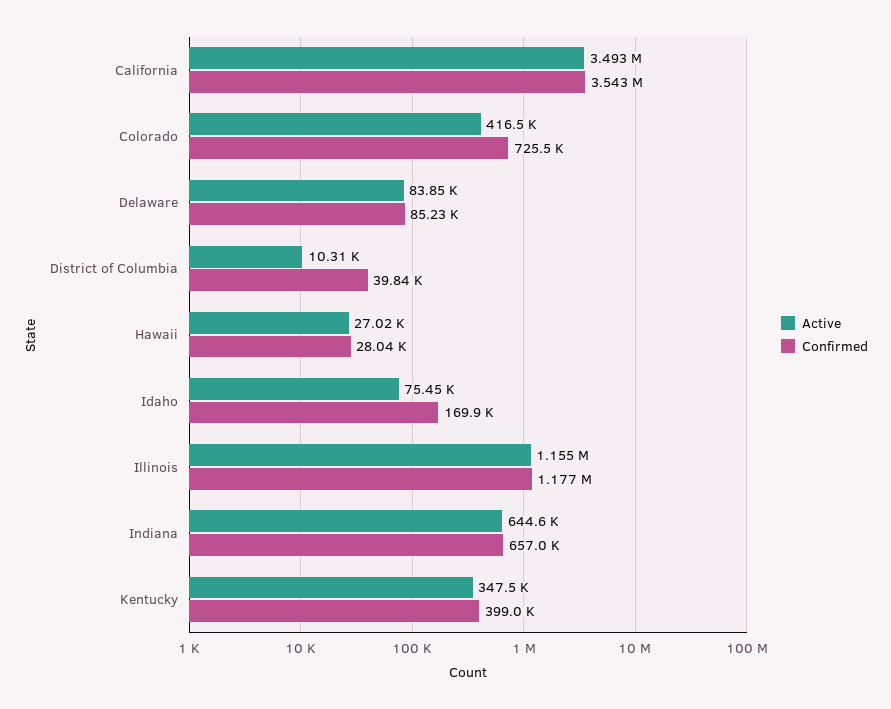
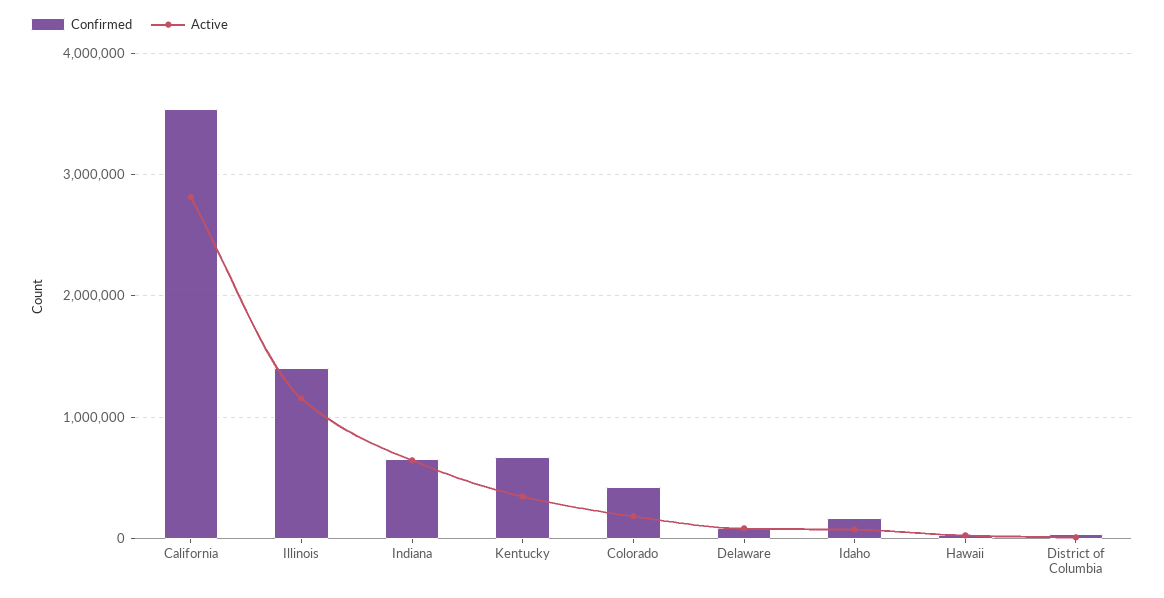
Active, California: 3493000 -> 2800000
Active, Colorado: 416500 -> 200000
Confirmed, Colorado: 725500 -> 400000
Confirmed, Illinois: 1177000 -> 1400000
Confirmed, Kentucky: 399000 -> 700000

